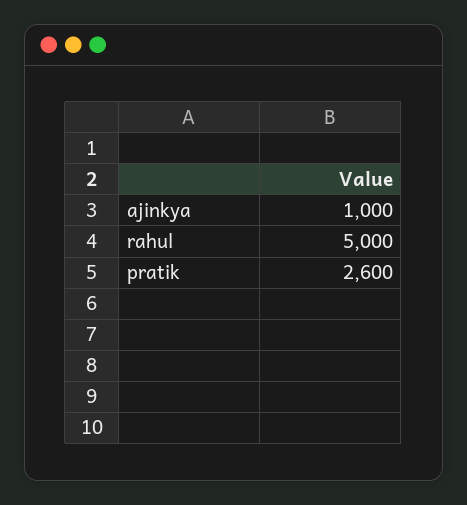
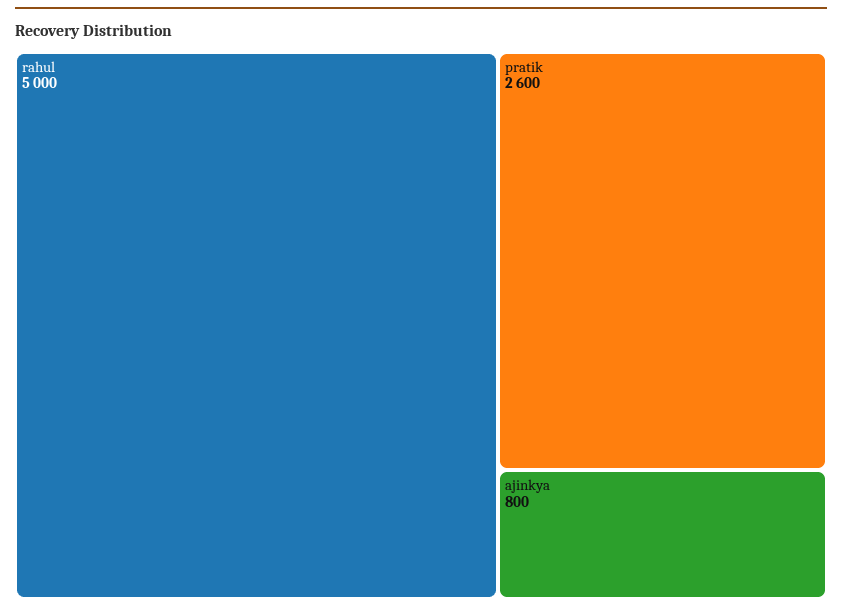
ajinkya: 1000 -> 800

